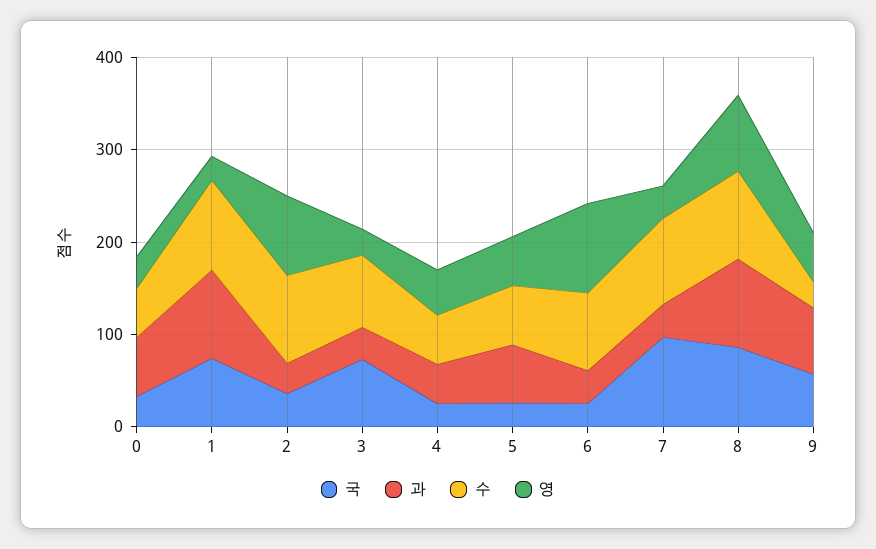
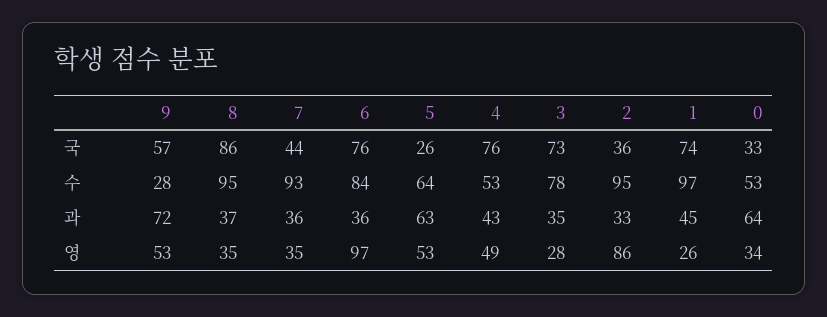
과, 1: 100 -> 45
국, 4: 20 -> 76
국, 6: 20 -> 76
국, 7: 100 -> 44
과, 8: 100 -> 37
영, 8: 80 -> 35

